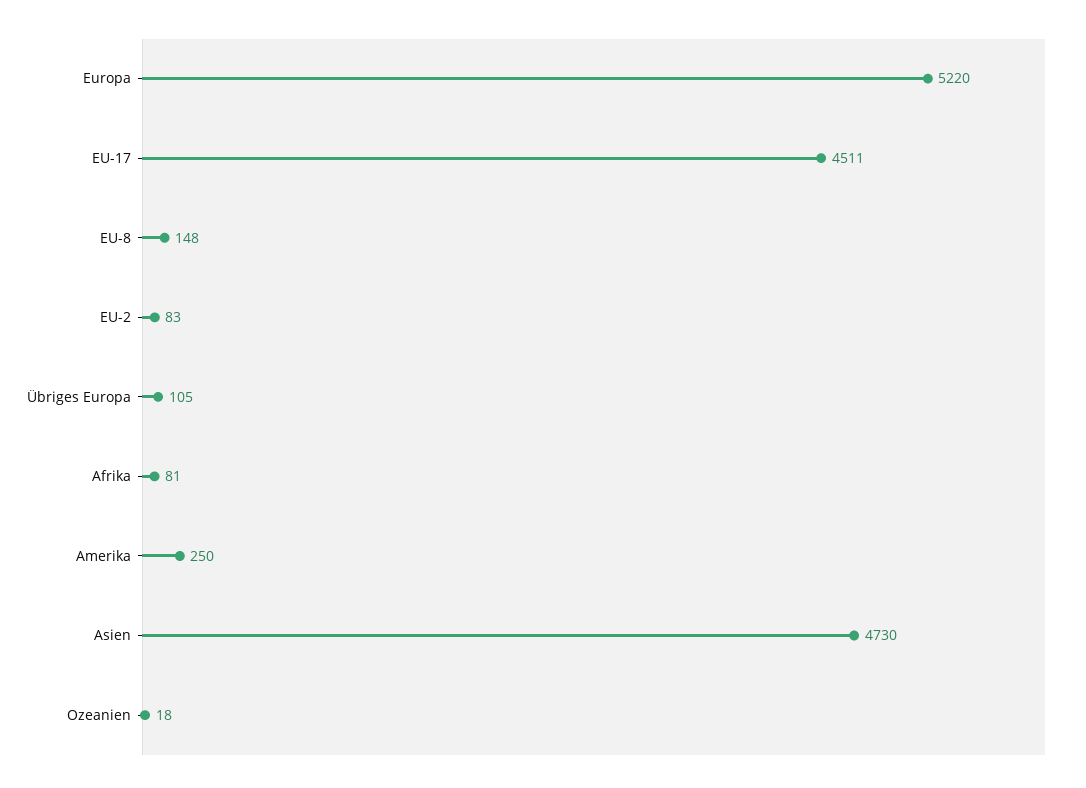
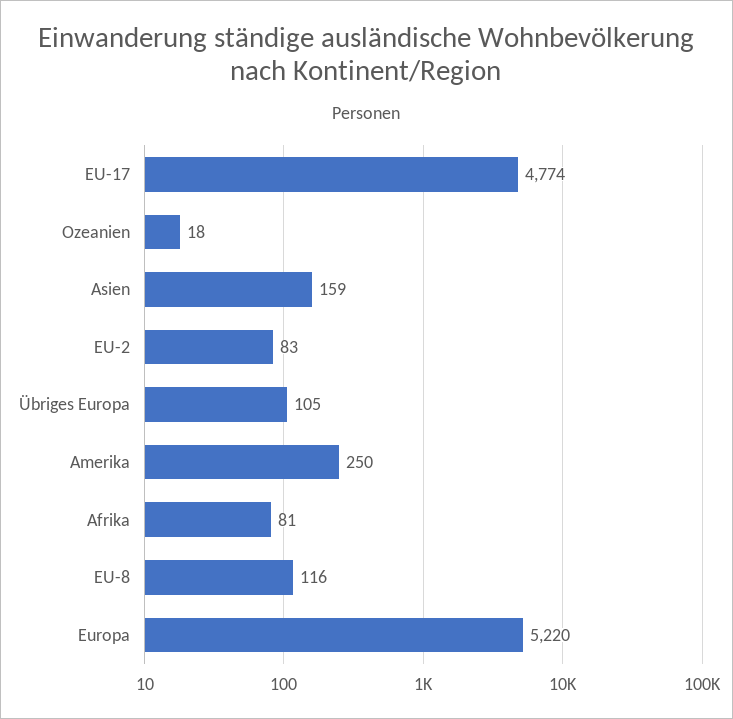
EU-17: 4511 -> 4774
EU-8: 148 -> 116
Asien: 4730 -> 159

